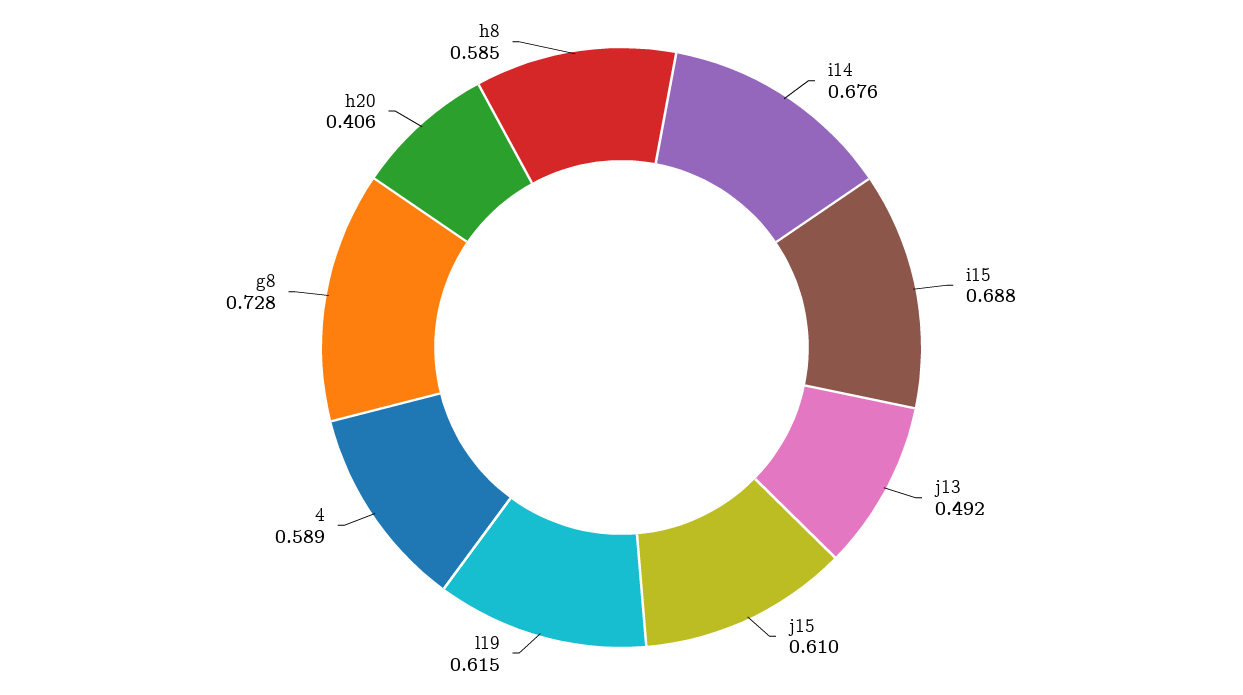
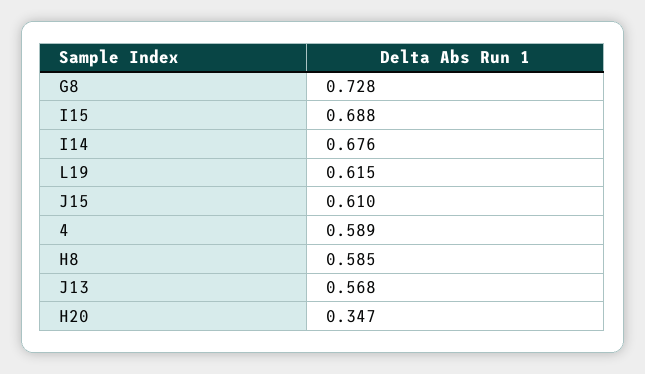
j13: 0.492 -> 0.568
h20: 0.406 -> 0.347

